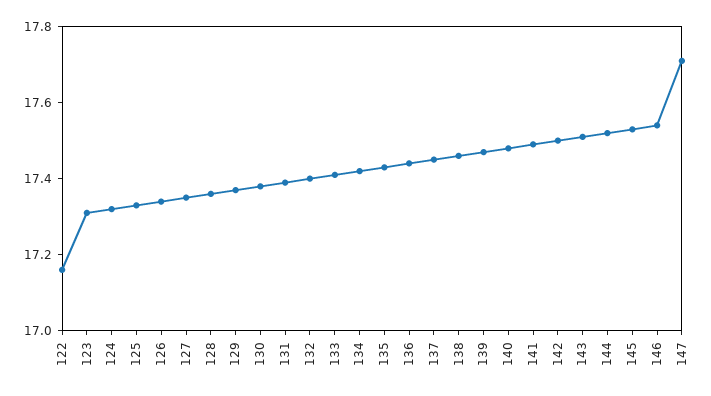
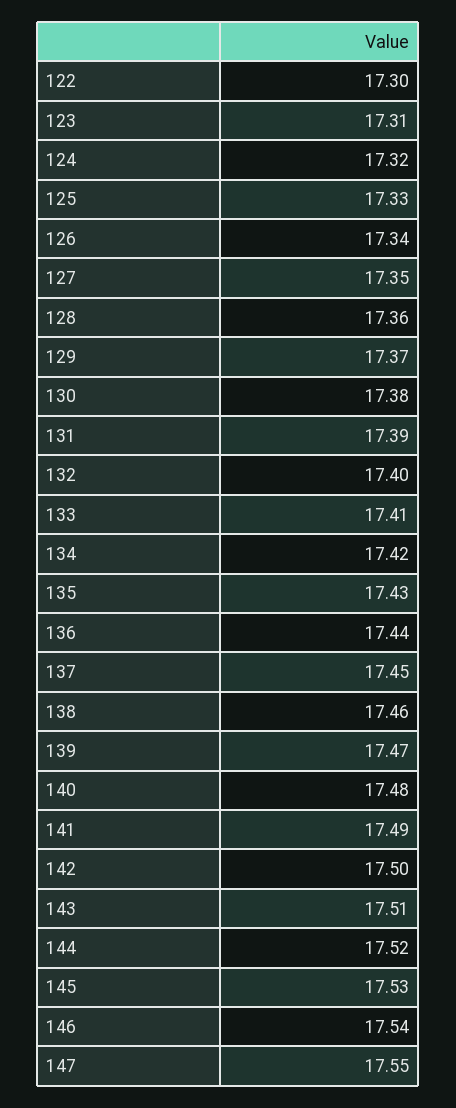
122: 17.15 -> 17.3
147: 17.7 -> 17.55

